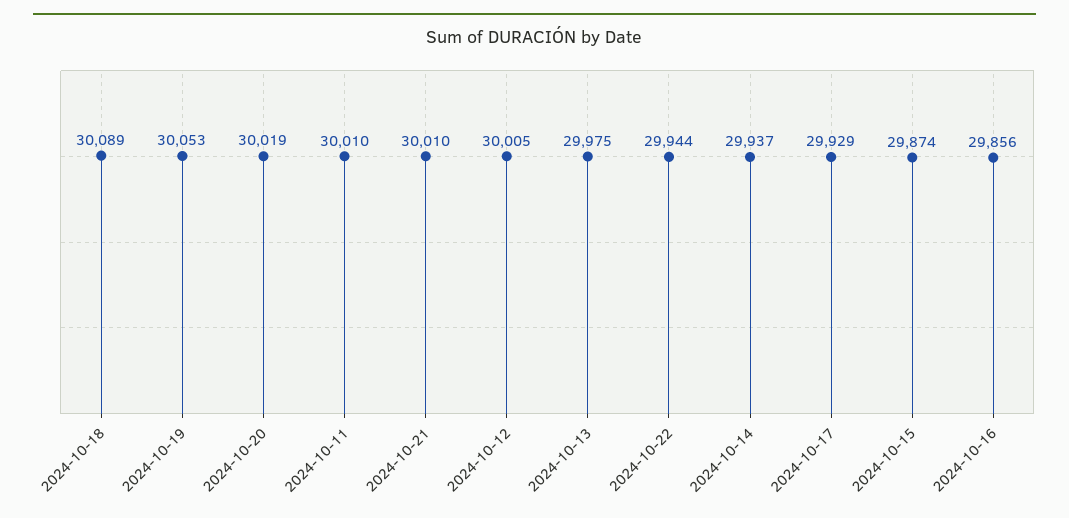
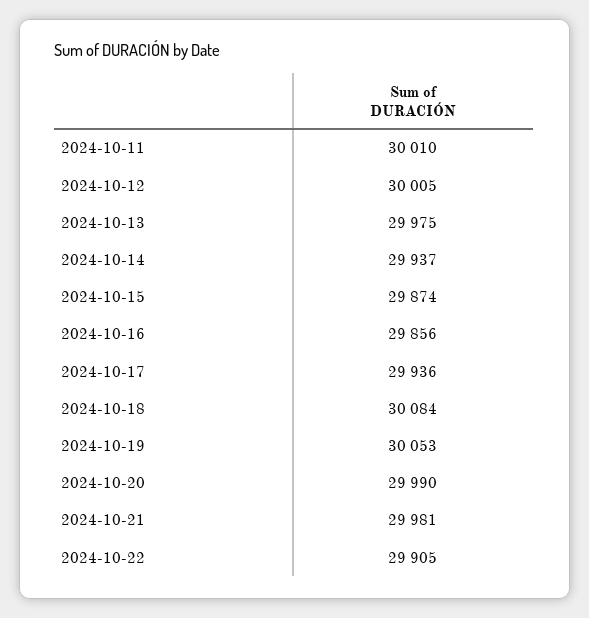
2024-10-18: 30089 -> 30084
2024-10-20: 30019 -> 29990
2024-10-21: 30010 -> 29981
2024-10-22: 29944 -> 29905
2024-10-17: 29929 -> 29936

